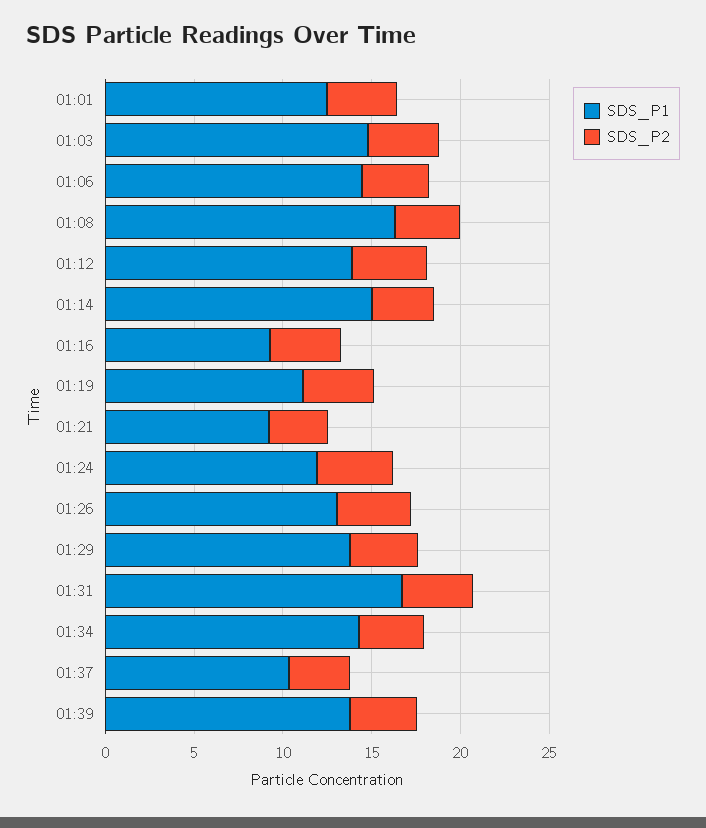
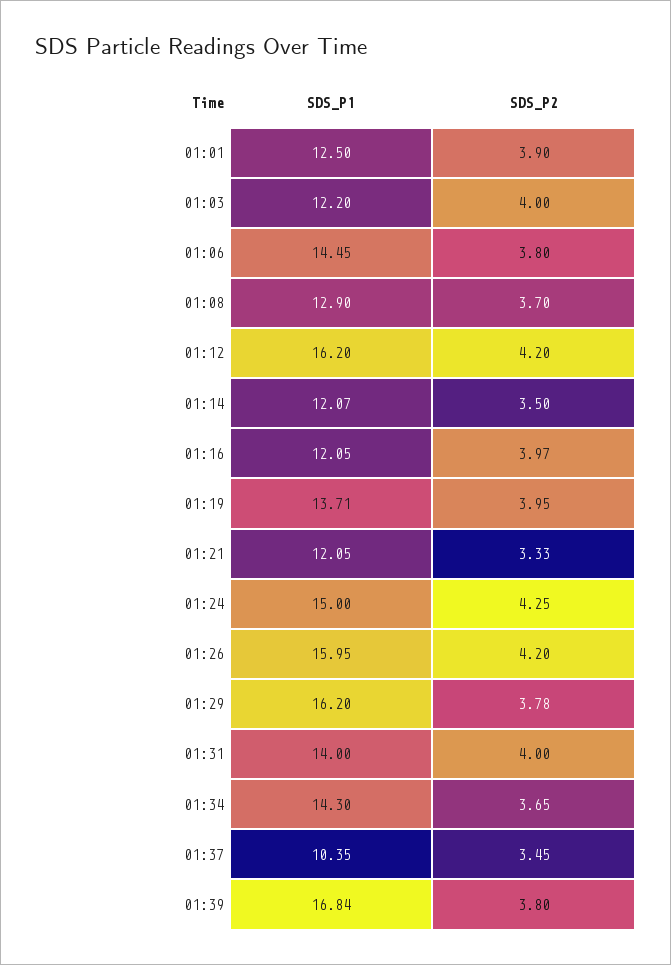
SDS_P1, 01:03: 15 -> 12.2
SDS_P1, 01:08: 16 -> 12.9
SDS_P1, 01:12: 14 -> 16.2
SDS_P1, 01:14: 15 -> 12.07
SDS_P1, 01:16: 9 -> 12.05
SDS_P1, 01:19: 11 -> 13.71
SDS_P1, 01:21: 9 -> 12.05
SDS_P1, 01:24: 12 -> 15
SDS_P1, 01:26: 13 -> 15.95
SDS_P1, 01:29: 14 -> 16.2
SDS_P1, 01:31: 17 -> 14
SDS_P1, 01:39: 14 -> 16.84

